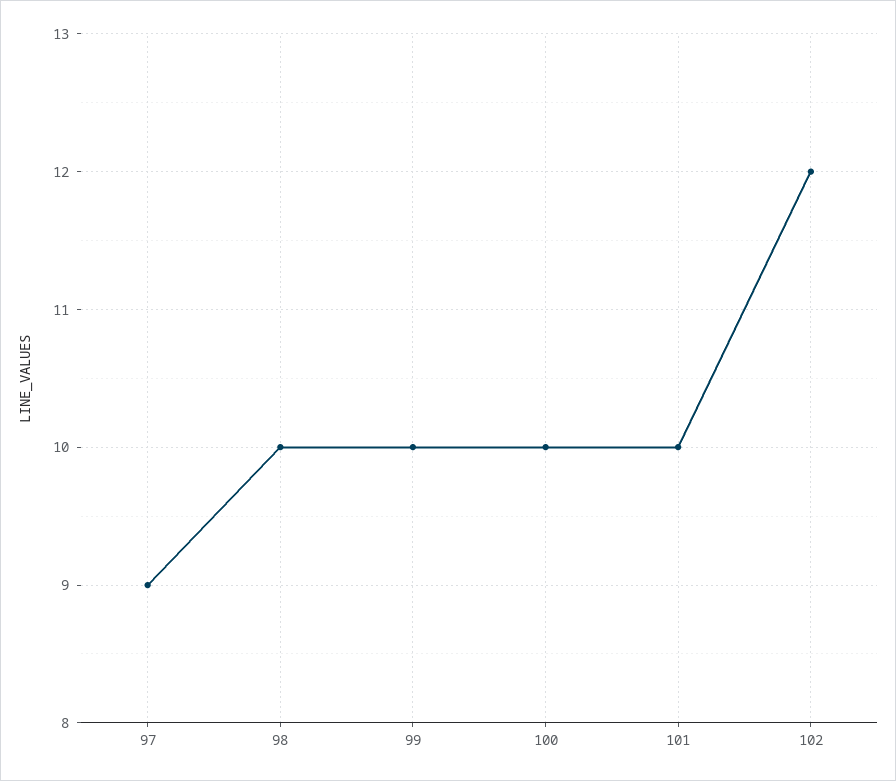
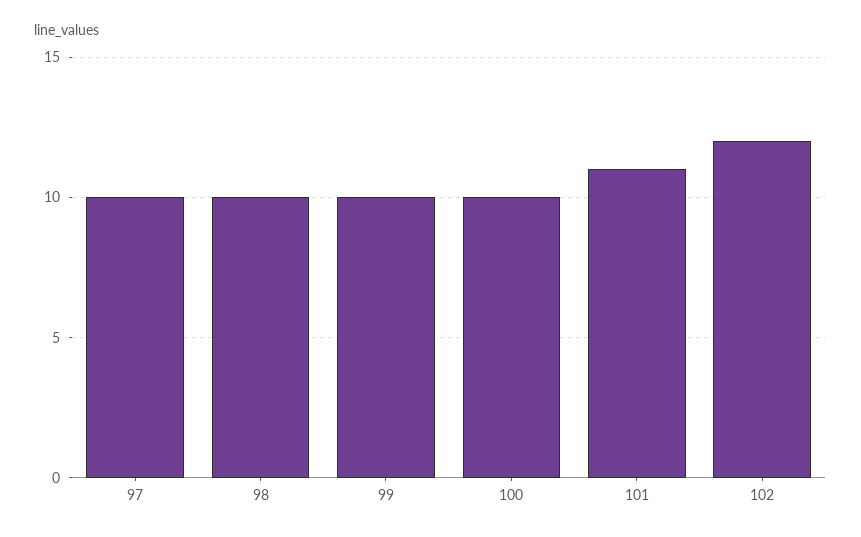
97: 9 -> 10
101: 10 -> 11

